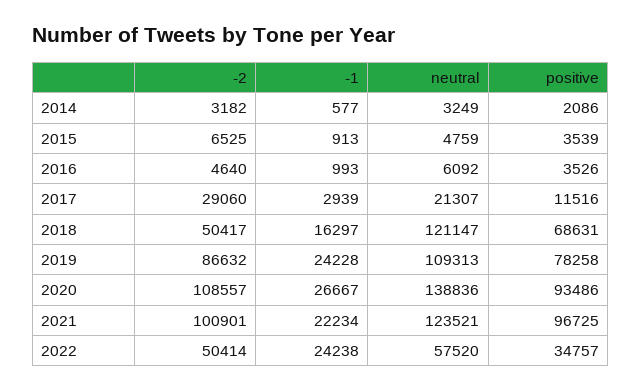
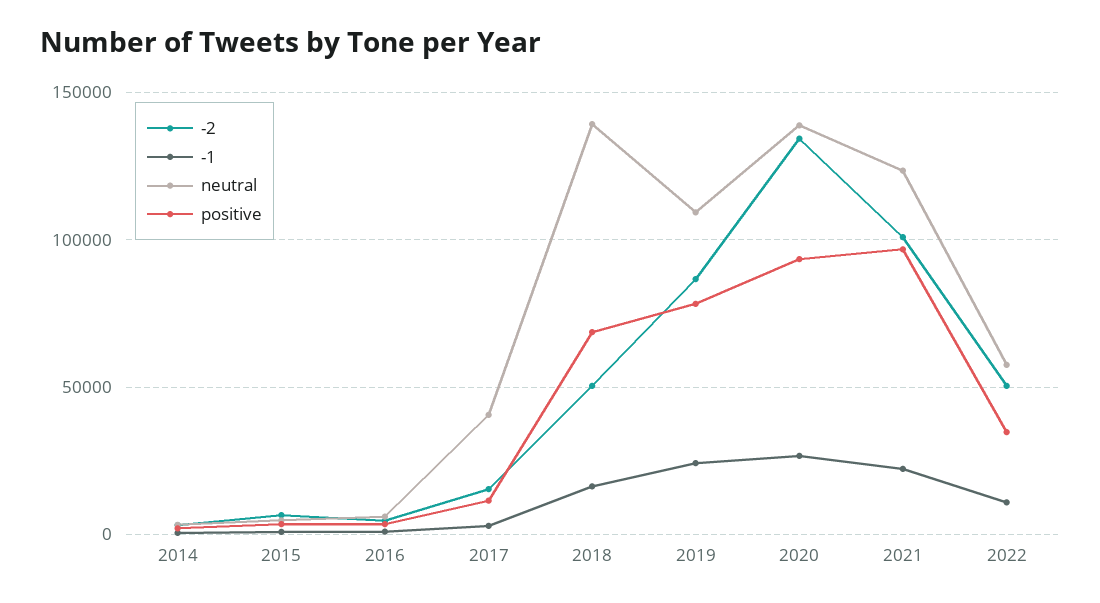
-2, 2017: 29060 -> 15000
neutral, 2017: 21307 -> 40000
neutral, 2018: 121147 -> 140000
-2, 2020: 108557 -> 135000
-1, 2022: 24238 -> 10000

